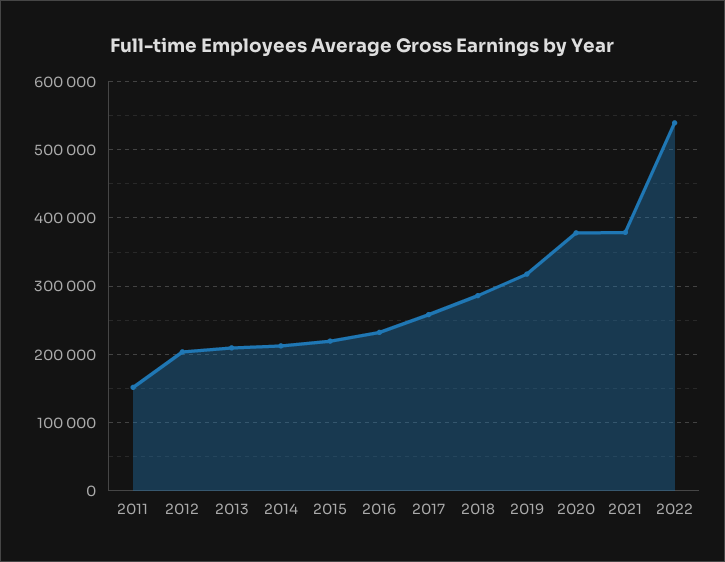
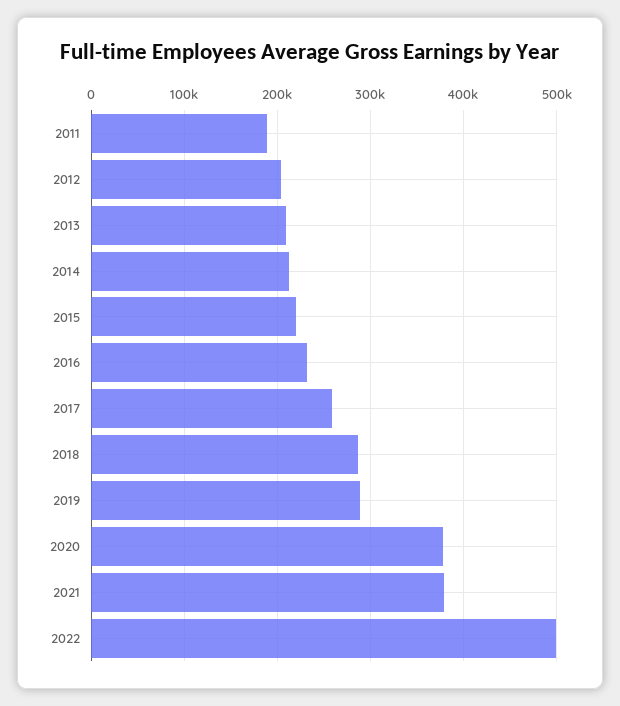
2011: 150000 -> 190000
2019: 320000 -> 290000
2022: 540000 -> 500000

